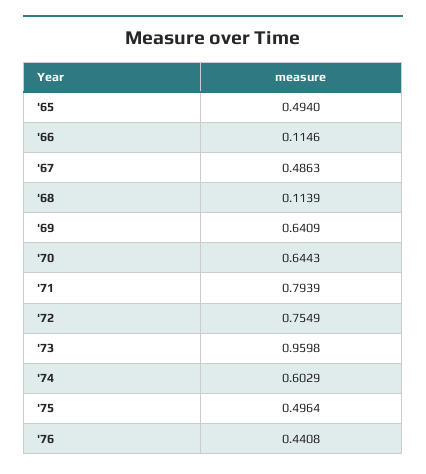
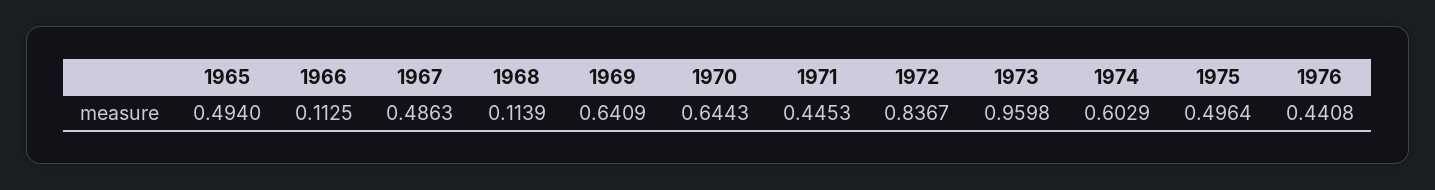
'66: 0.1146 -> 0.1125
'71: 0.7939 -> 0.4453
'72: 0.7549 -> 0.8367

